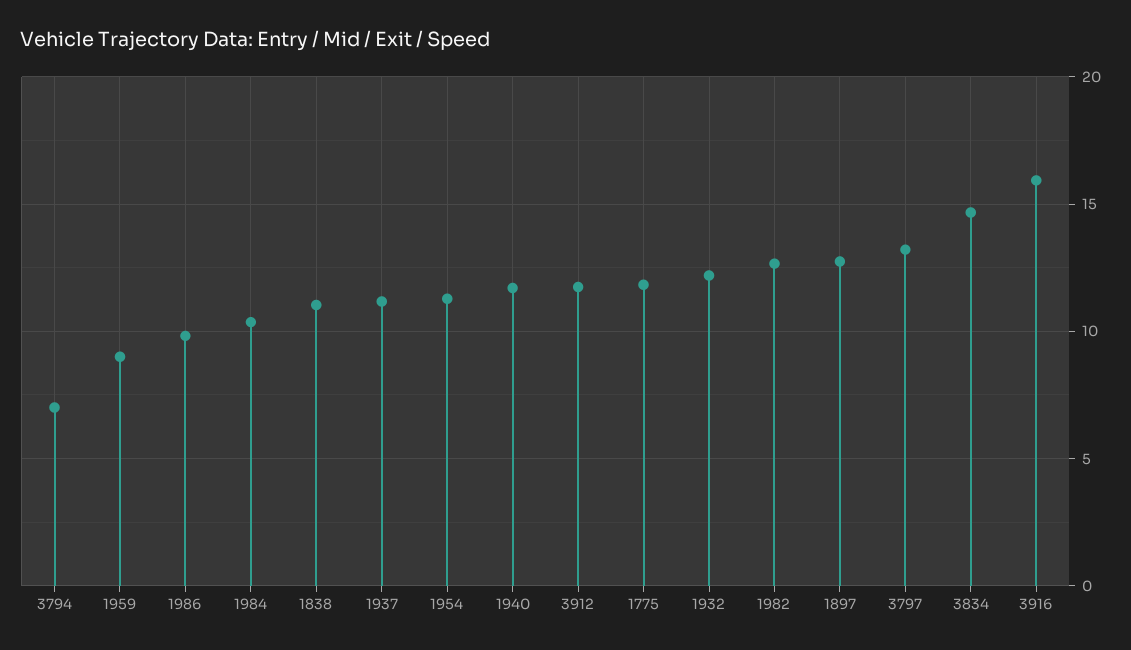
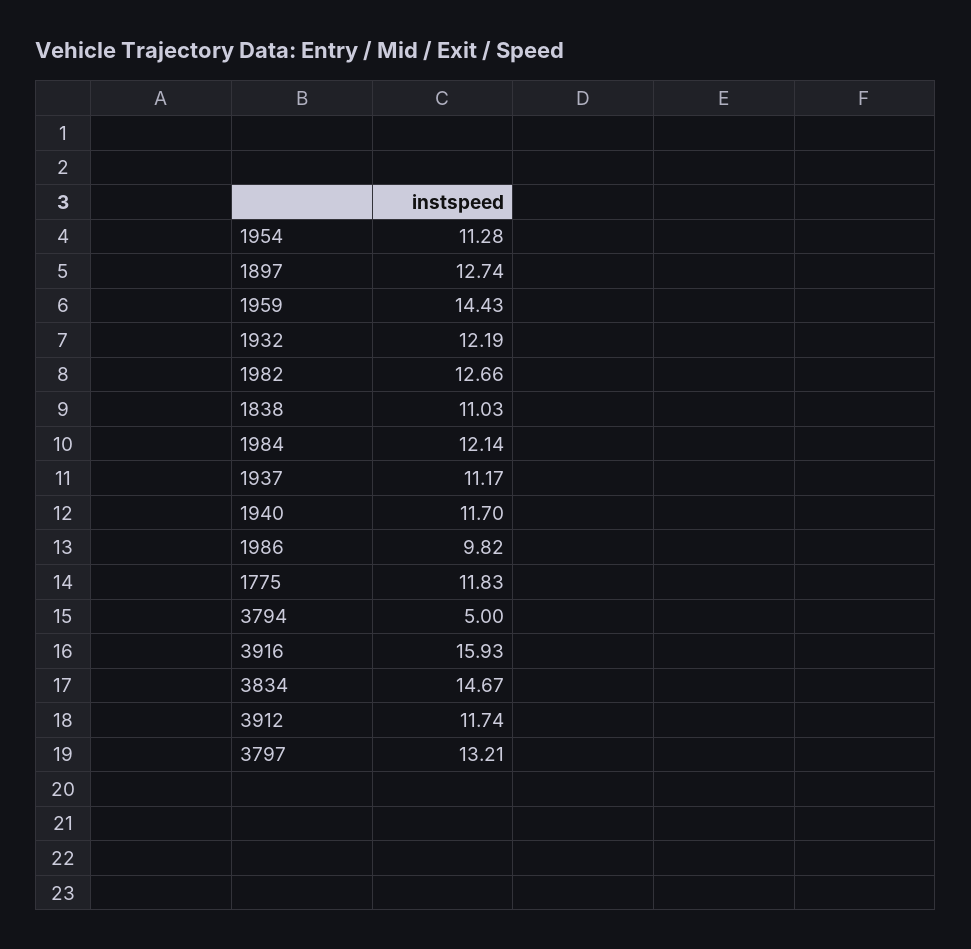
3794: 7 -> 5
1959: 9 -> 14.43
1984: 10.5 -> 12.14

